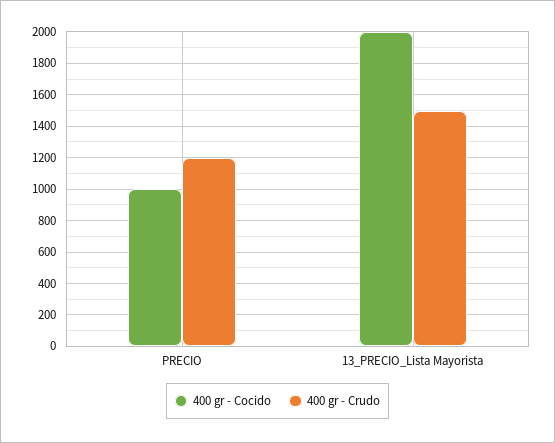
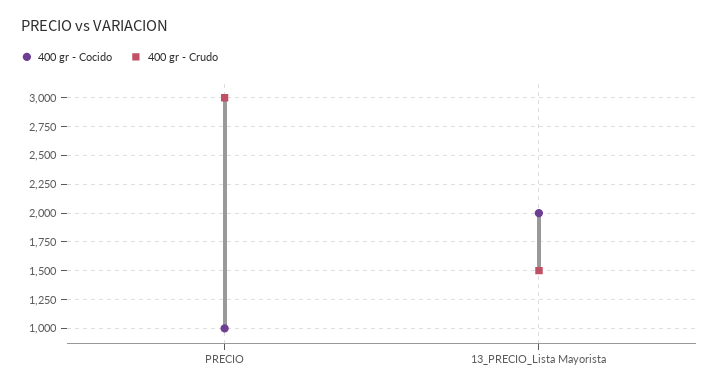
400 gr - Crudo, PRECIO: 1200 -> 3000

